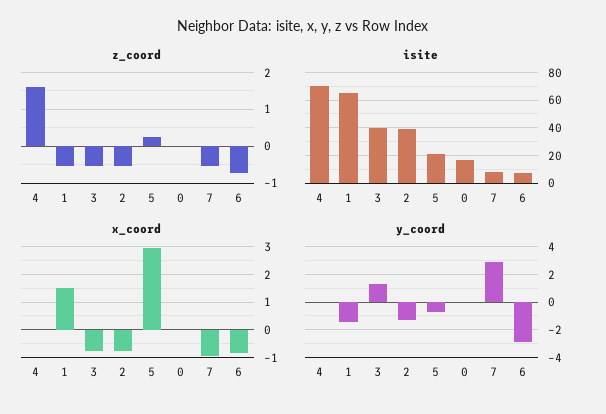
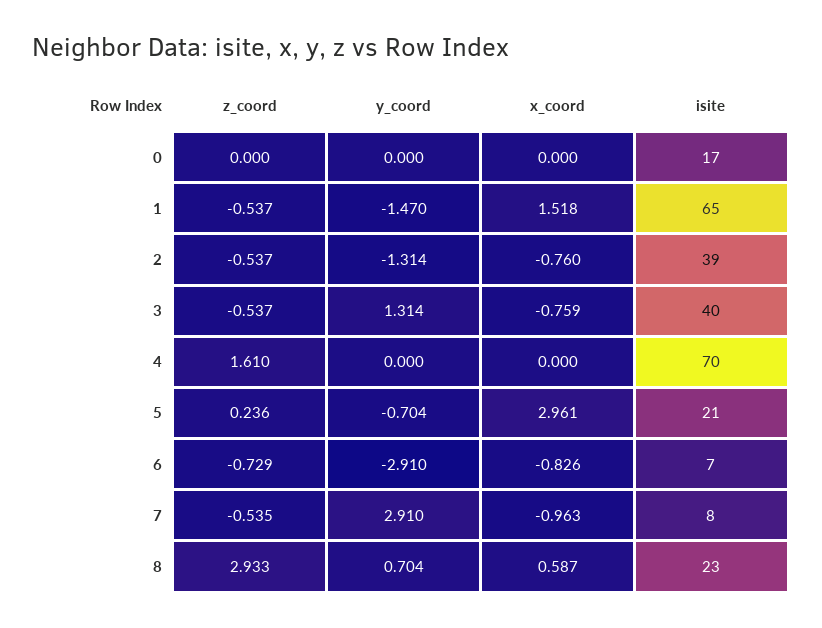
z_coord, 8: none -> 2.933
y_coord, 8: none -> 0.704
x_coord, 8: none -> 0.587
isite, 8: none -> 23

